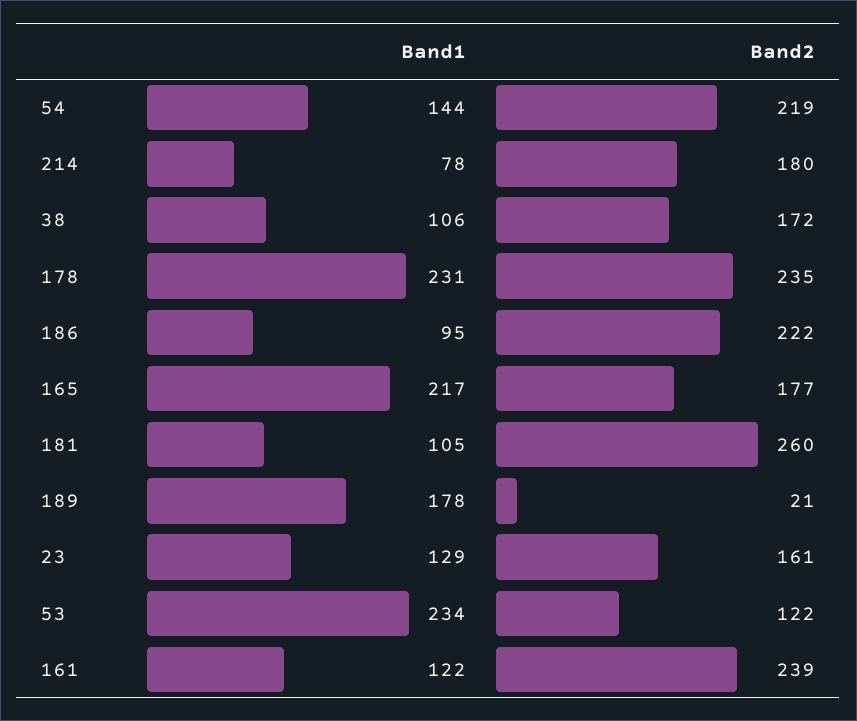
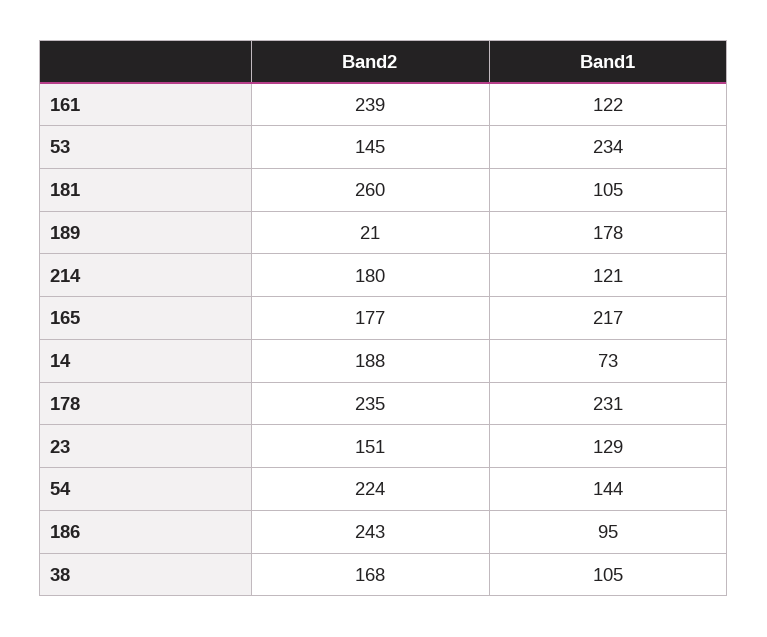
Band2, 54: 219 -> 224
Band1, 214: 78 -> 121
Band1, 38: 106 -> 105
Band2, 38: 172 -> 168
Band2, 186: 222 -> 243
Band2, 23: 161 -> 151
Band2, 53: 122 -> 145
Band2, 14: none -> 188
Band1, 14: none -> 73

